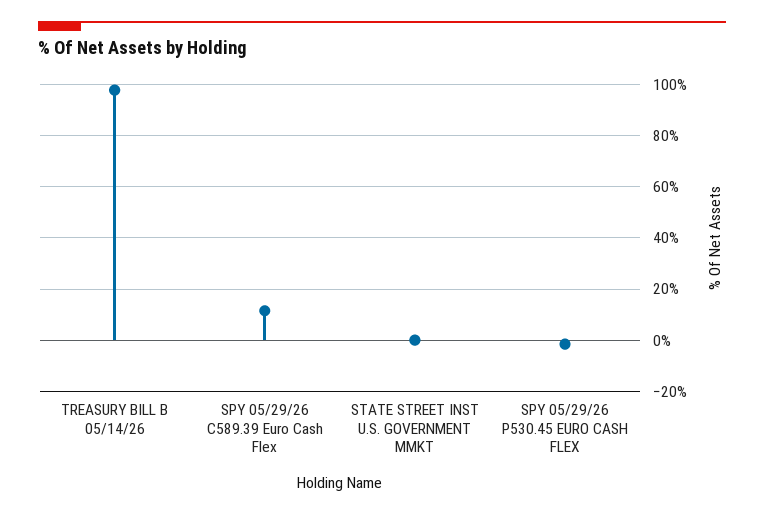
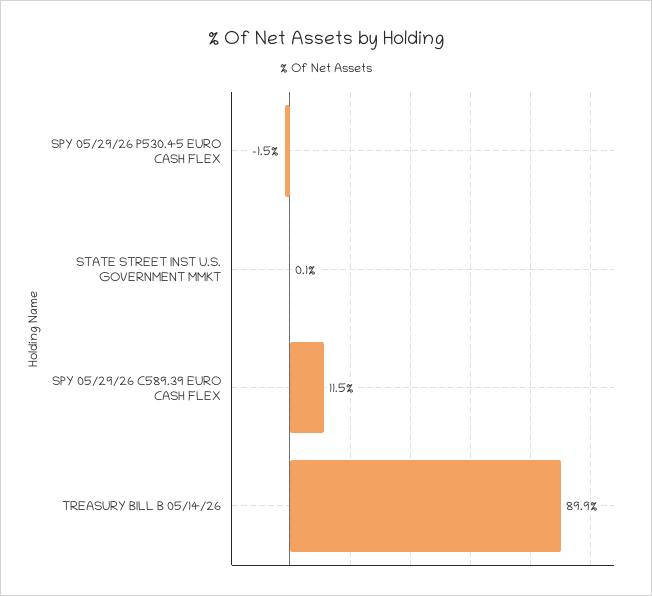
TREASURY BILL B 05/14/26: 97.5 -> 89.9

